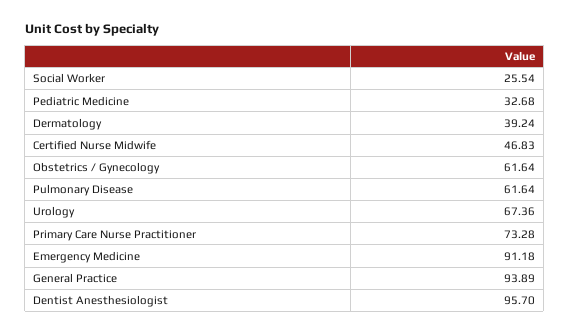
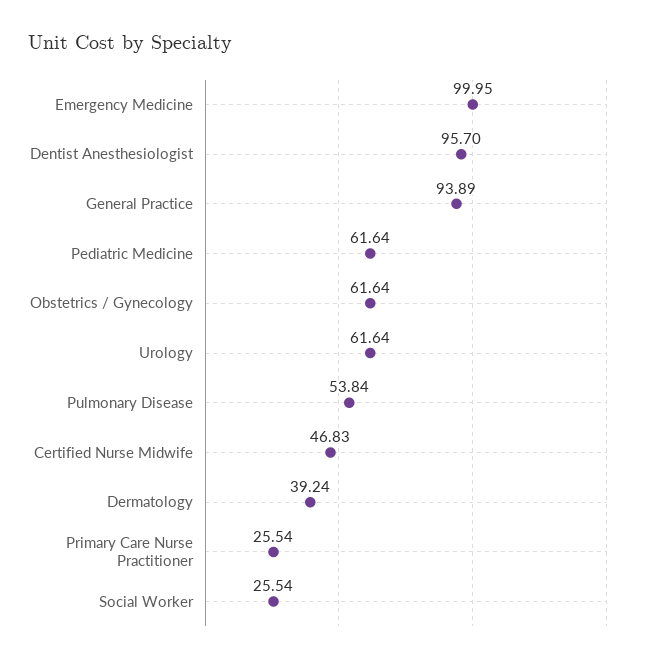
Pediatric Medicine: 32.68 -> 61.64
Pulmonary Disease: 61.64 -> 53.84
Urology: 67.36 -> 61.64
Primary Care Nurse Practitioner: 73.28 -> 25.54
Emergency Medicine: 91.18 -> 99.95

